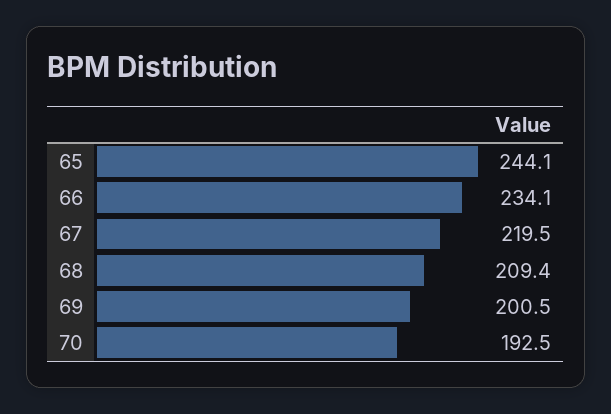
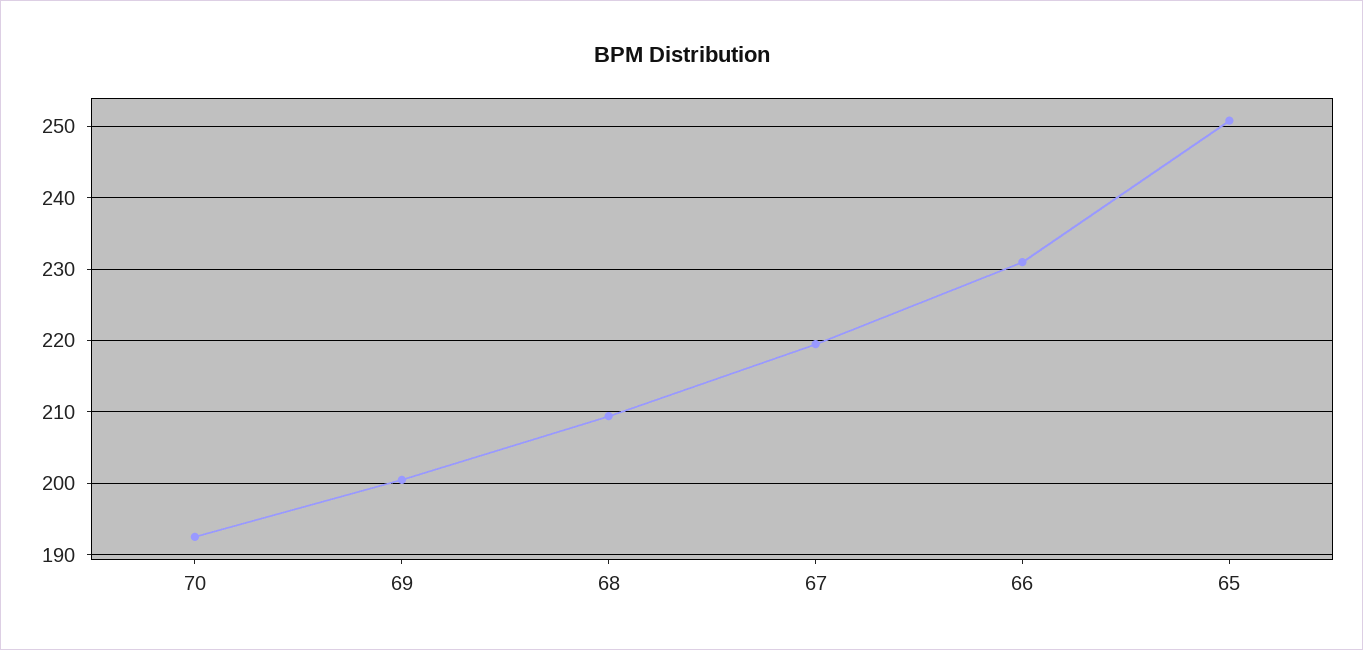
65: 244.1 -> 251
66: 234.1 -> 231

